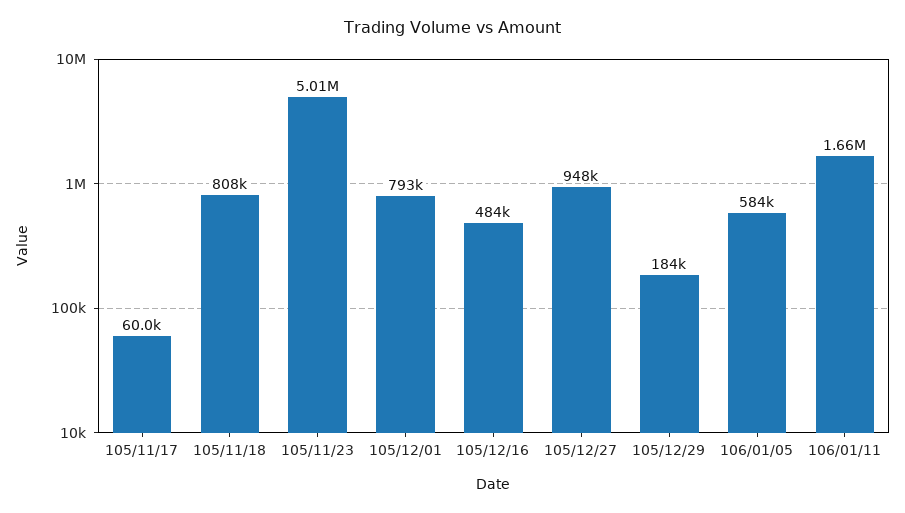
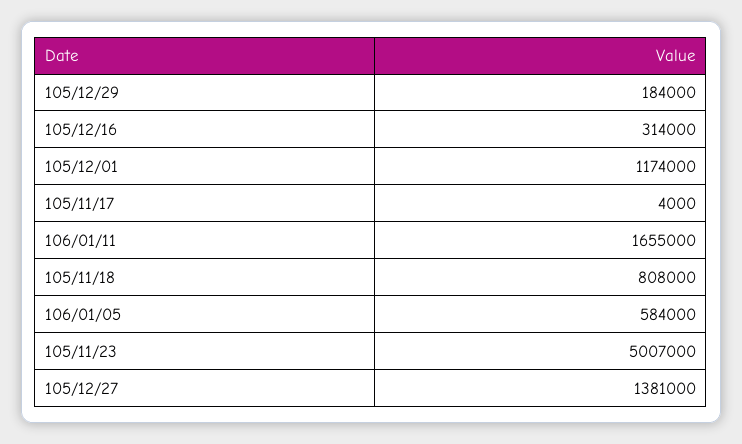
105/11/17: 60000 -> 4000
105/12/01: 793000 -> 1174000
105/12/16: 484000 -> 314000
105/12/27: 948000 -> 1381000

